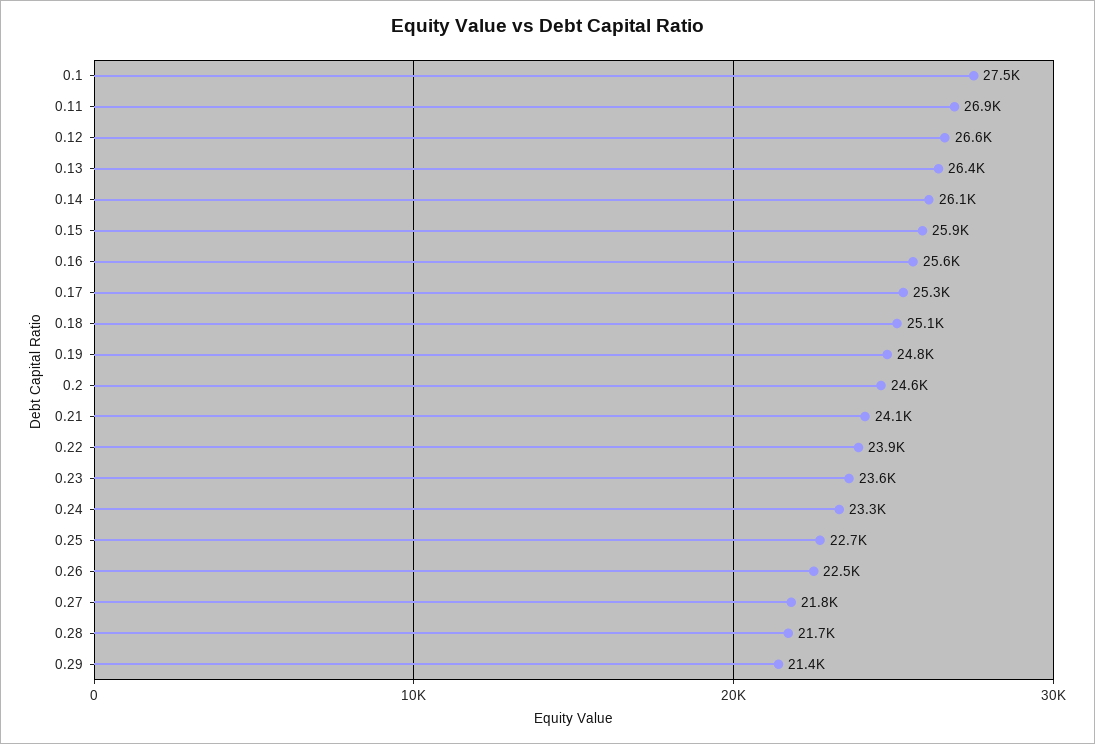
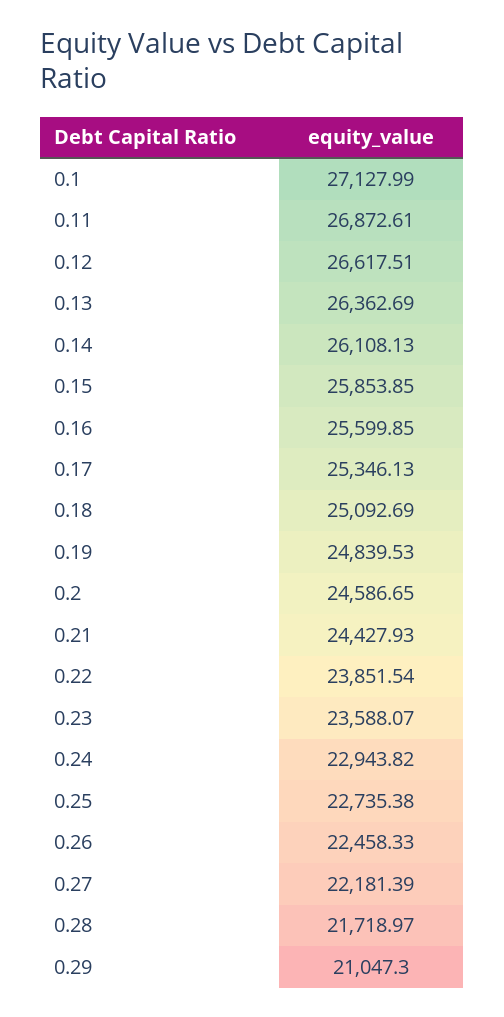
0.1: 27500 -> 27127.99
0.21: 24100 -> 24427.93
0.24: 23300 -> 22943.82
0.27: 21800 -> 22181.39
0.29: 21400 -> 21047.3

